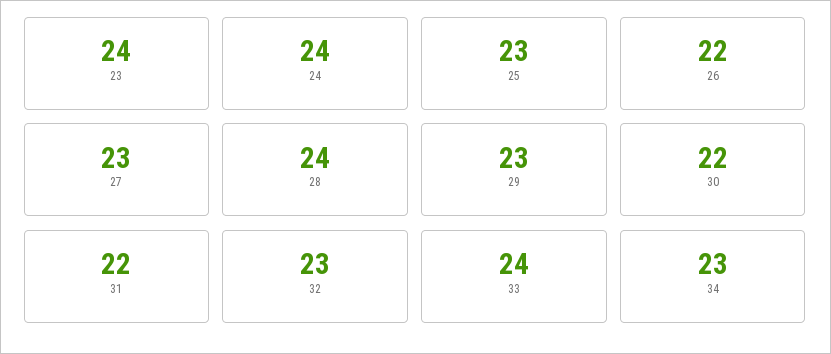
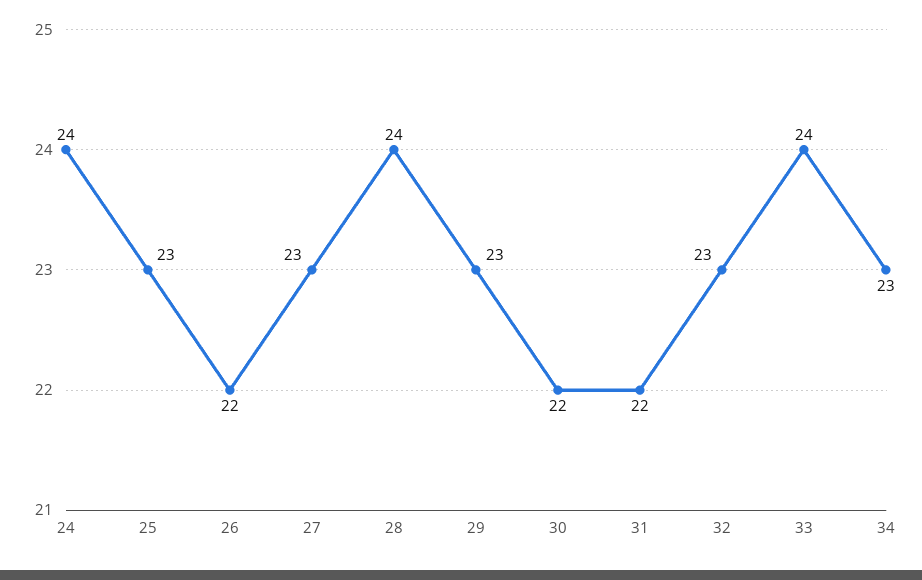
23: 24 -> none

